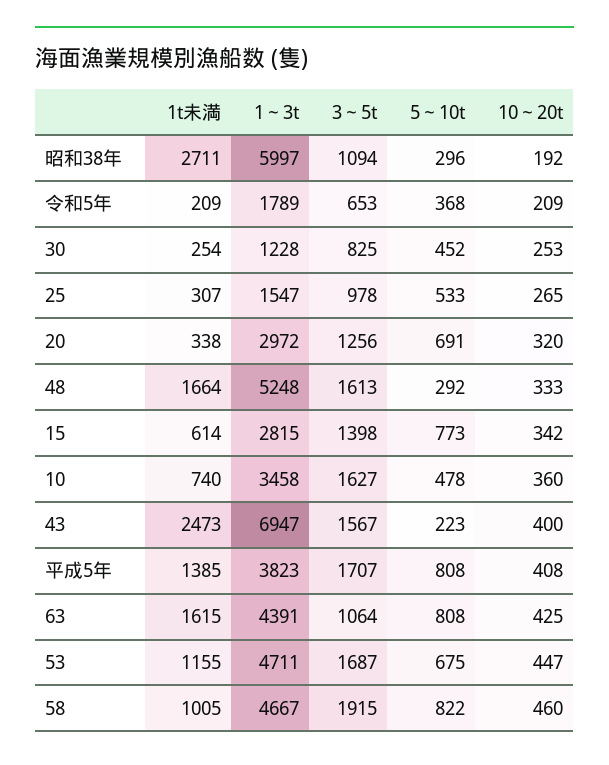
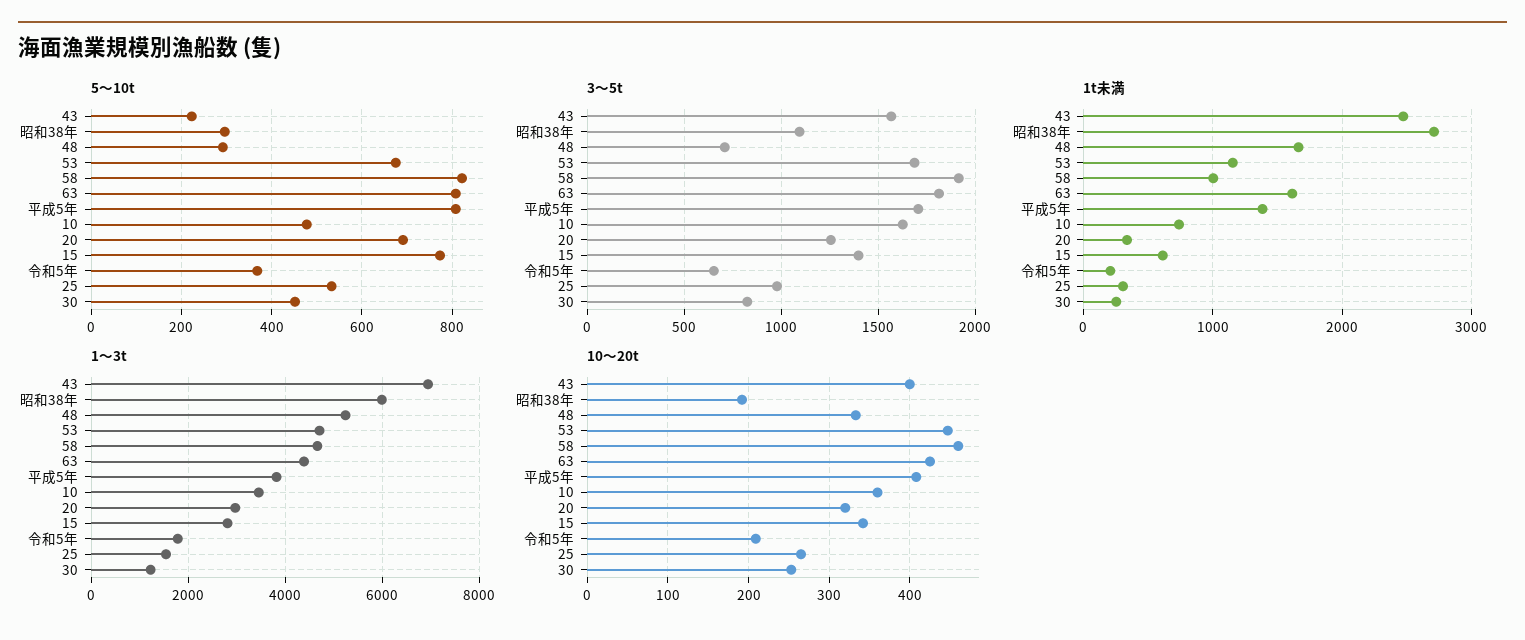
3～5t, 48: 1613 -> 700
3～5t, 63: 1064 -> 1800

